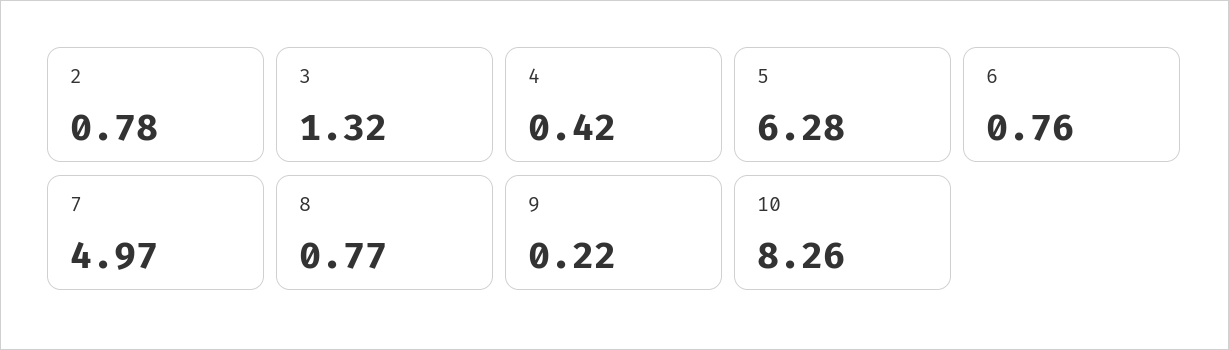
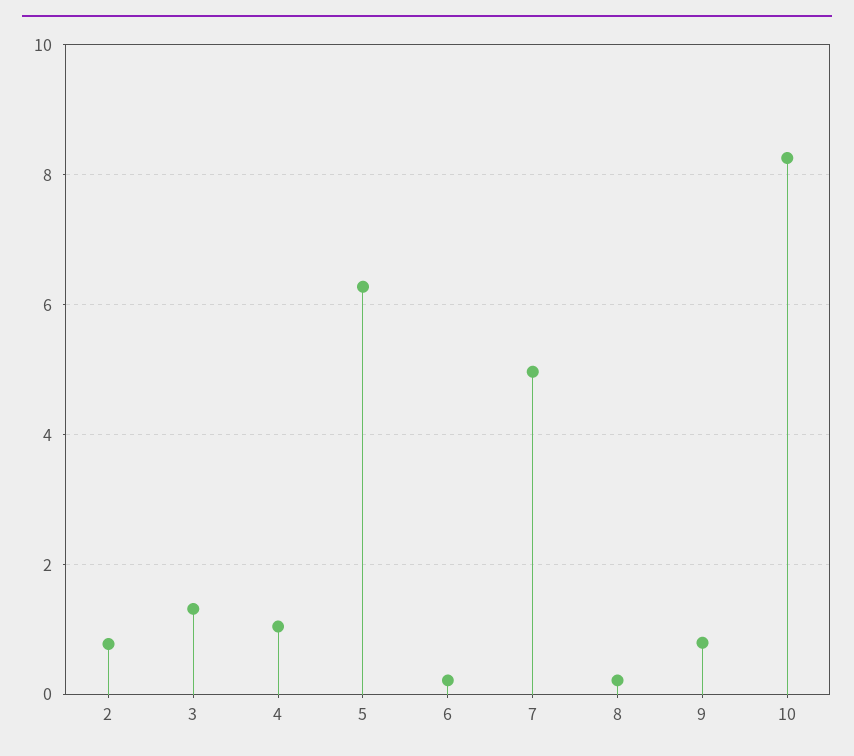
4: 0.42 -> 1
6: 0.76 -> 0.2
8: 0.77 -> 0.2
9: 0.22 -> 0.8

